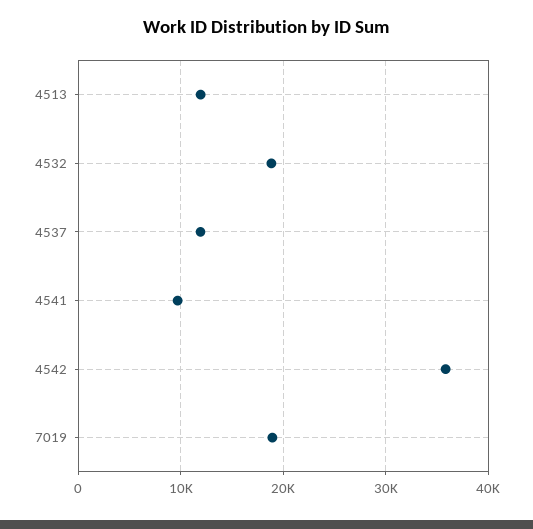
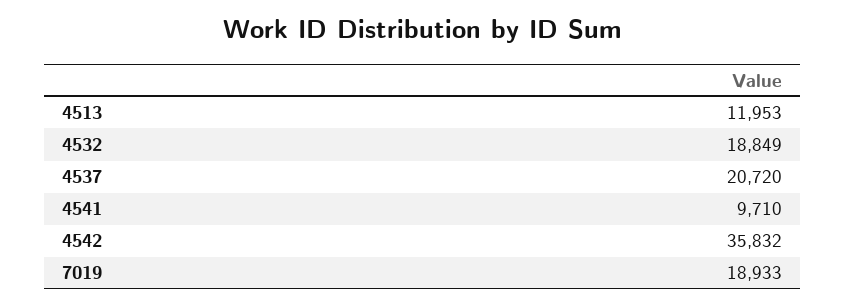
4537: 12000 -> 20720

